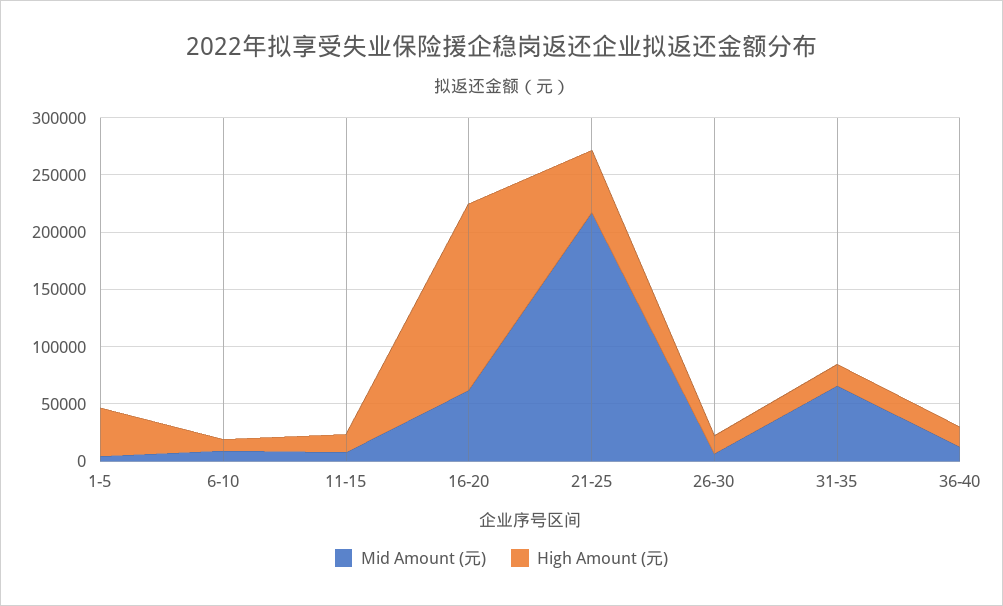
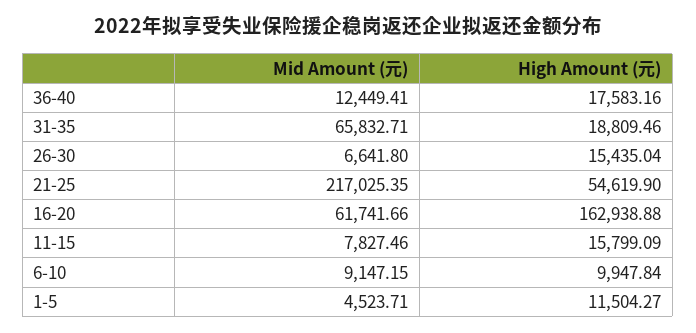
High Amount (元), 1-5: 40000 -> 11504.27

